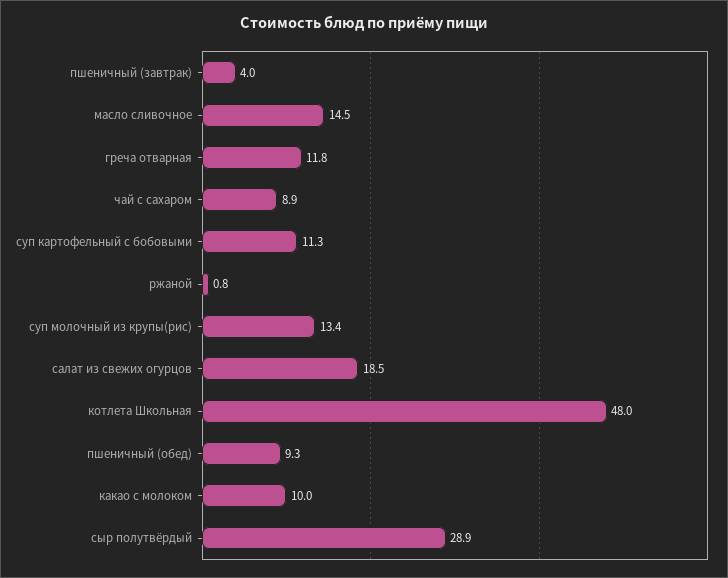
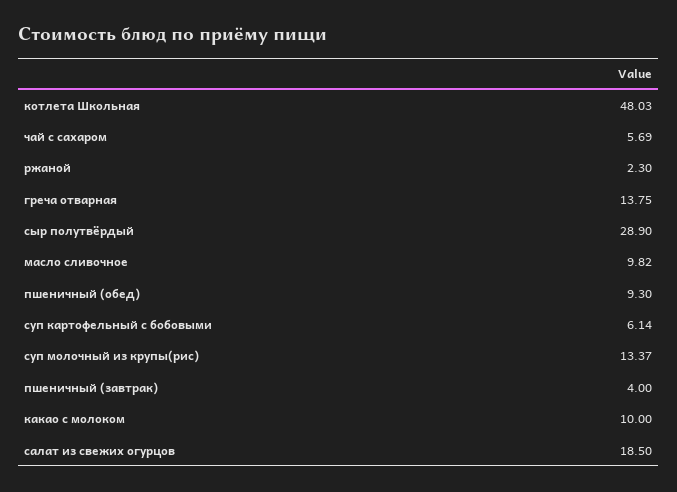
масло сливочное: 14.5 -> 9.82
греча отварная: 11.8 -> 13.75
чай с сахаром: 8.9 -> 5.69
суп картофельный с бобовыми: 11.3 -> 6.14
ржаной: 0.8 -> 2.3

